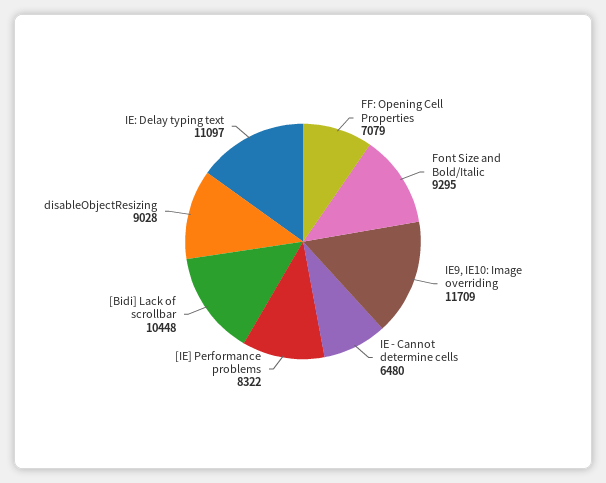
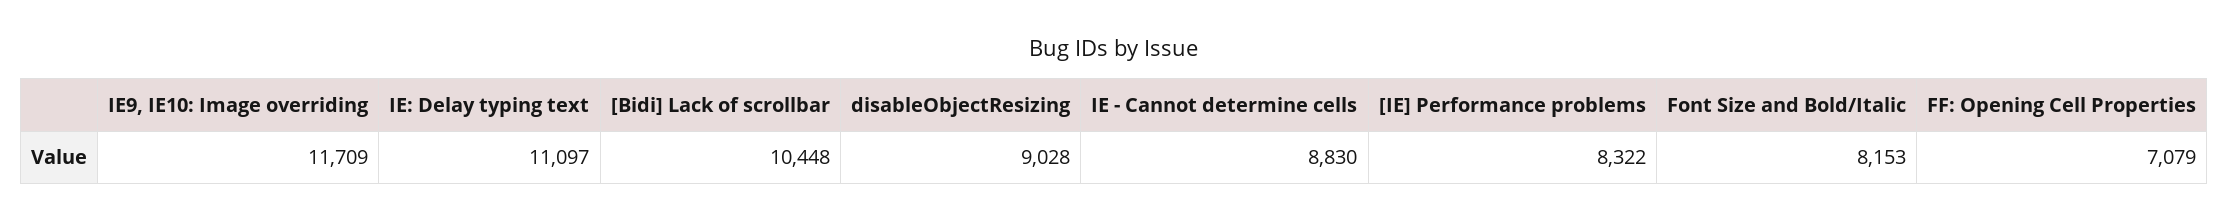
Font Size and Bold/Italic: 9295 -> 8153
IE - Cannot determine cells: 6480 -> 8830

